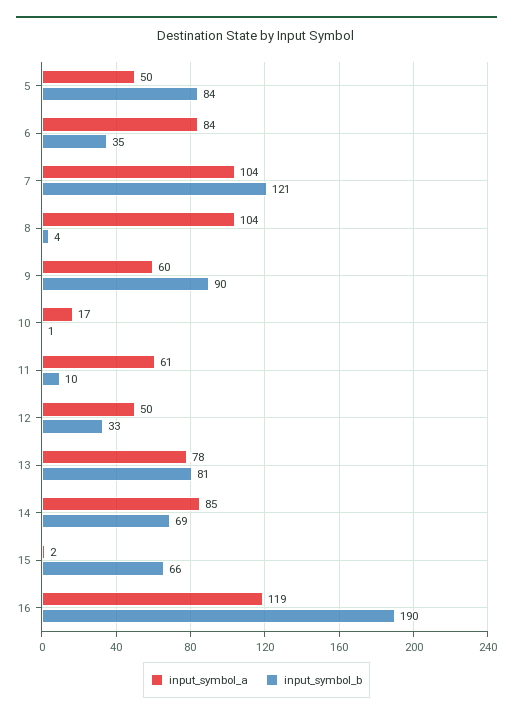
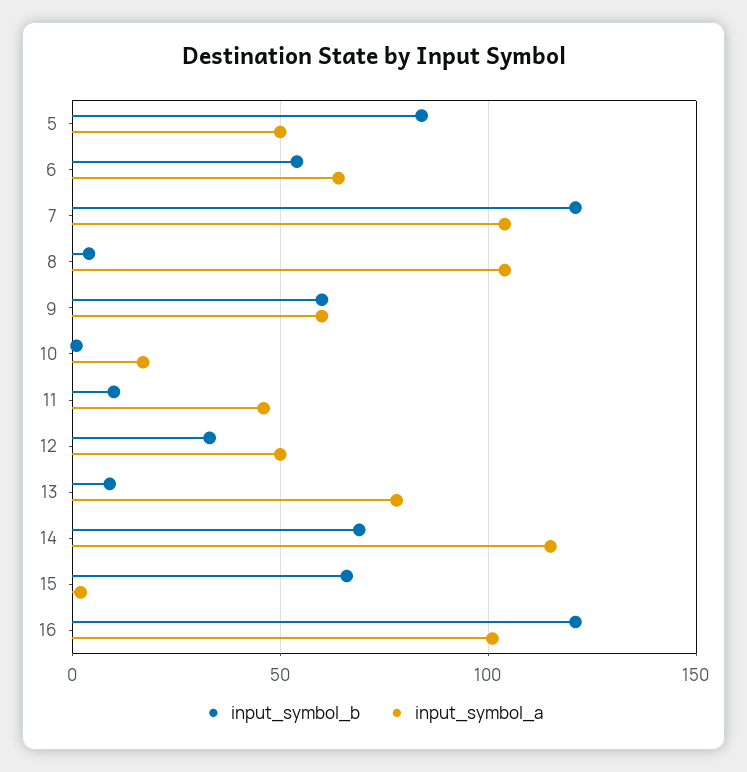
input_symbol_a, 6: 84 -> 65
input_symbol_b, 6: 35 -> 55
input_symbol_b, 9: 90 -> 60
input_symbol_a, 11: 61 -> 45
input_symbol_b, 13: 81 -> 10
input_symbol_a, 14: 85 -> 115
input_symbol_a, 16: 119 -> 100
input_symbol_b, 16: 190 -> 120

